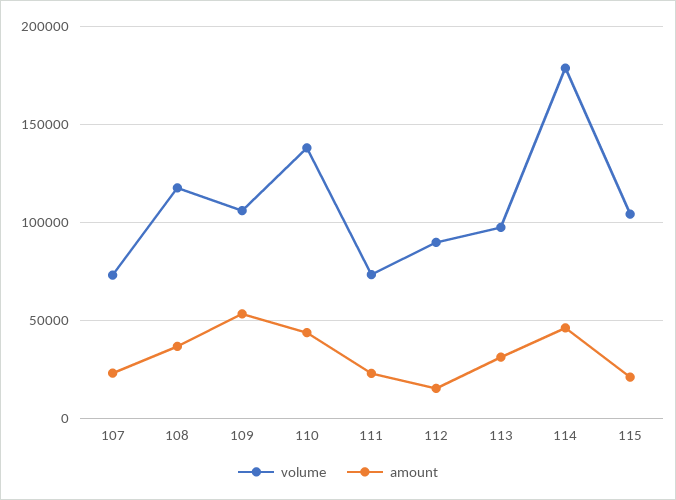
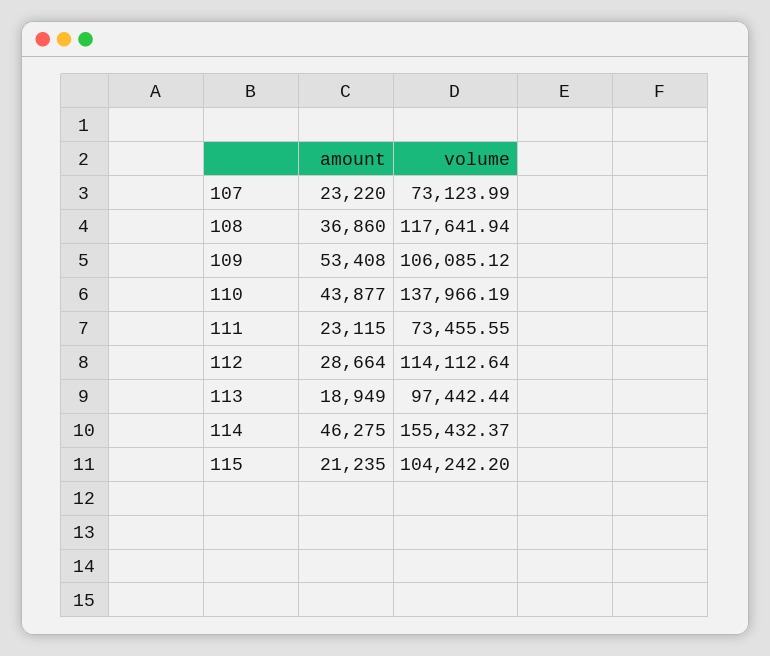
volume, 112: 90000 -> 114112.64
amount, 112: 15000 -> 28664
amount, 113: 30000 -> 18949
volume, 114: 180000 -> 155432.37

